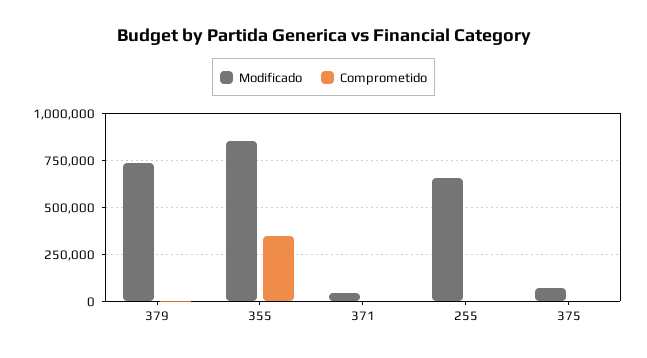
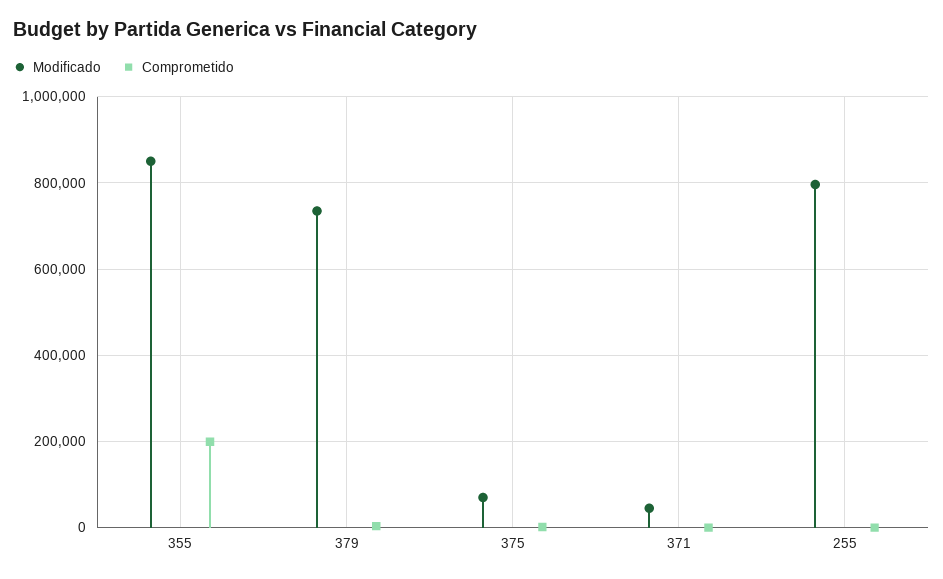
Comprometido, 355: 350000 -> 200000
Modificado, 255: 650000 -> 800000

